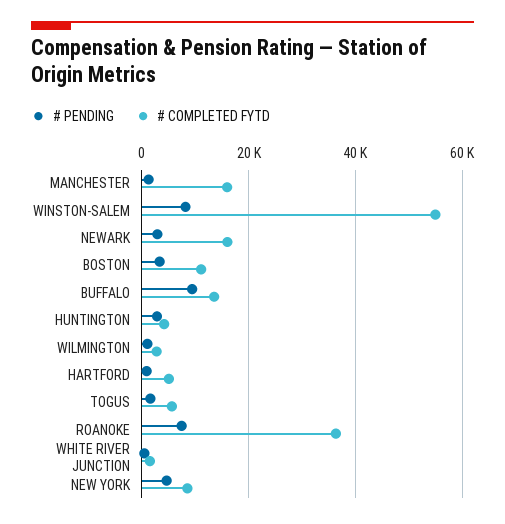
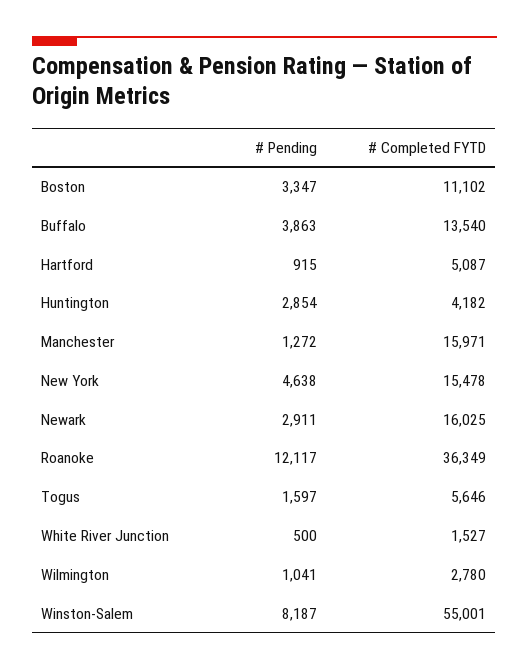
# PENDING, BUFFALO: 10000 -> 3863
# PENDING, ROANOKE: 8000 -> 12117
# COMPLETED FYTD, NEW YORK: 8000 -> 15478

